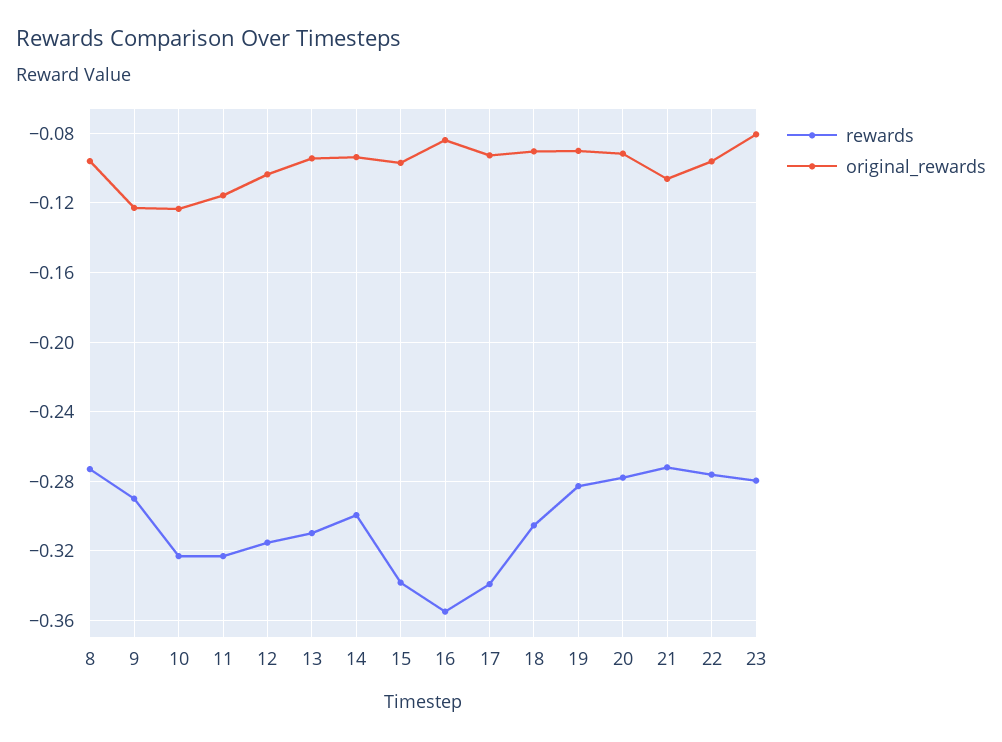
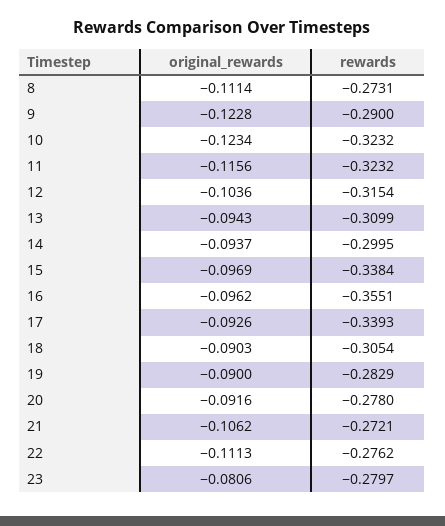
original_rewards, 8: -0.095 -> -0.1114
original_rewards, 16: -0.085 -> -0.0962
original_rewards, 22: -0.095 -> -0.1113

